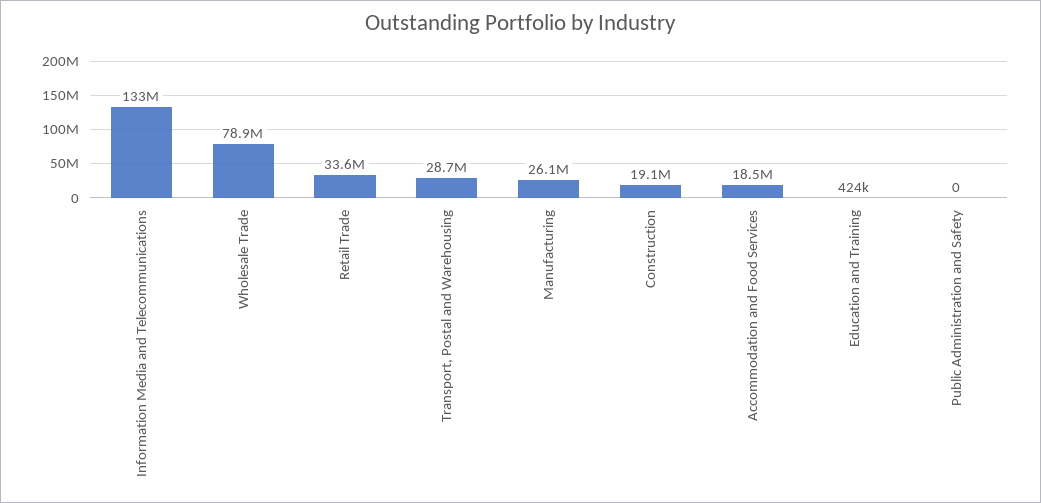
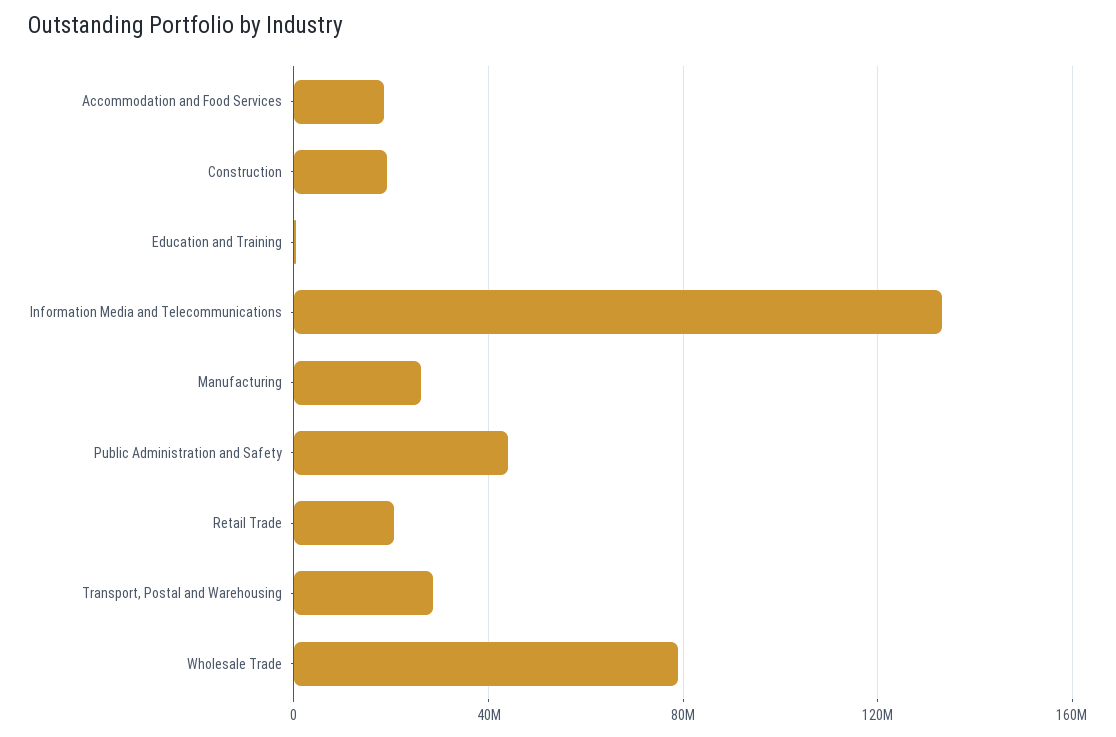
Retail Trade: 33600000 -> 20000000
Public Administration and Safety: 0 -> 45000000

